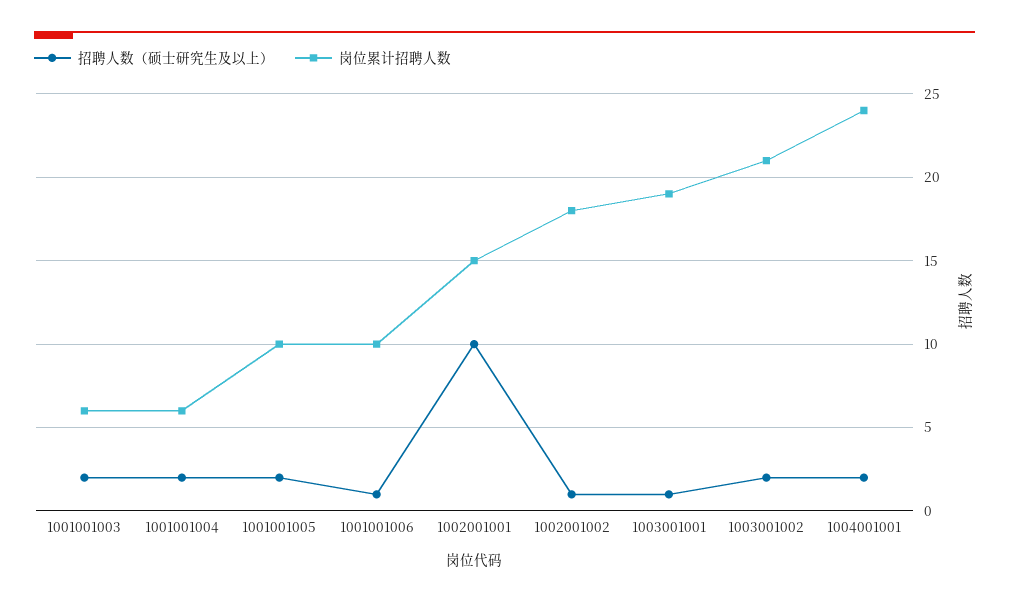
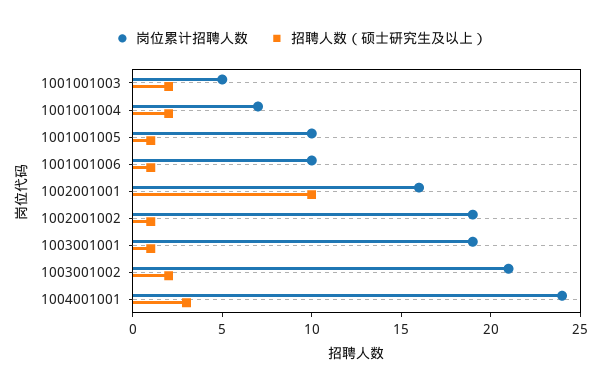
岗位累计招聘人数, 1001001003: 6 -> 5
岗位累计招聘人数, 1001001004: 6 -> 7
招聘人数（硕士研究生及以上）, 1001001005: 2 -> 1
岗位累计招聘人数, 1002001001: 15 -> 16
岗位累计招聘人数, 1002001002: 18 -> 19
招聘人数（硕士研究生及以上）, 1004001001: 2 -> 3

